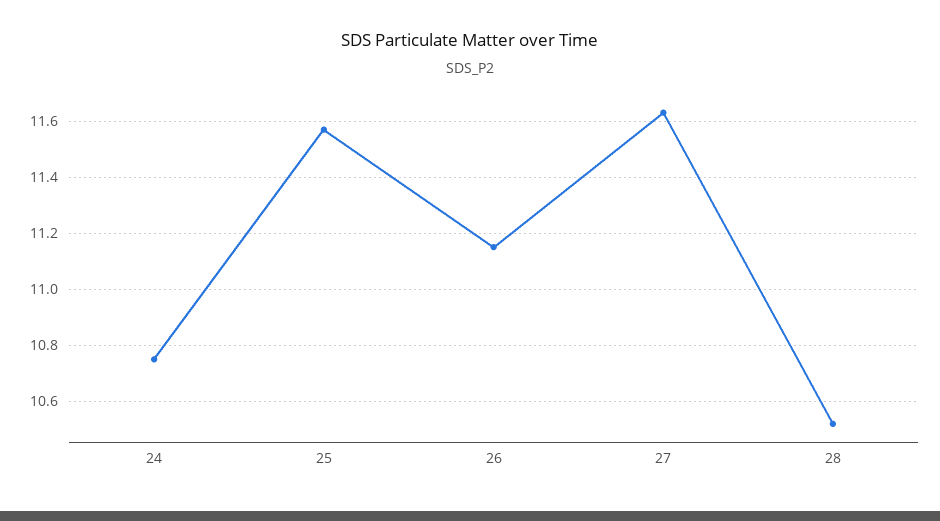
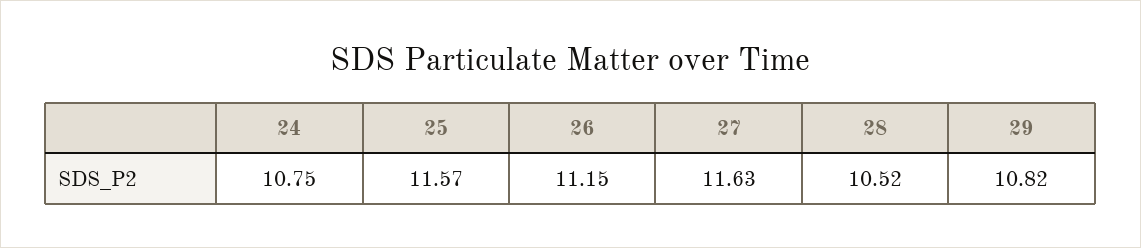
29: none -> 10.82

